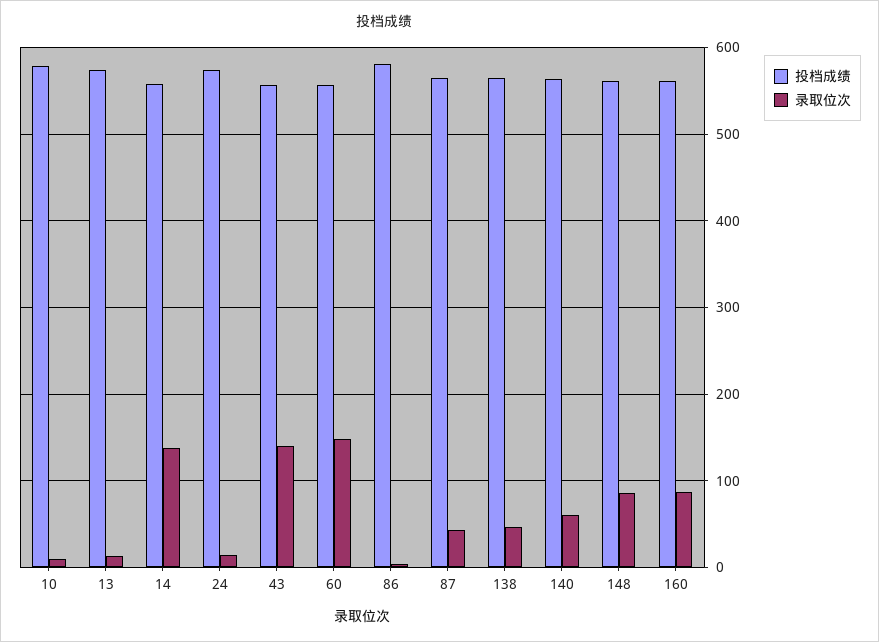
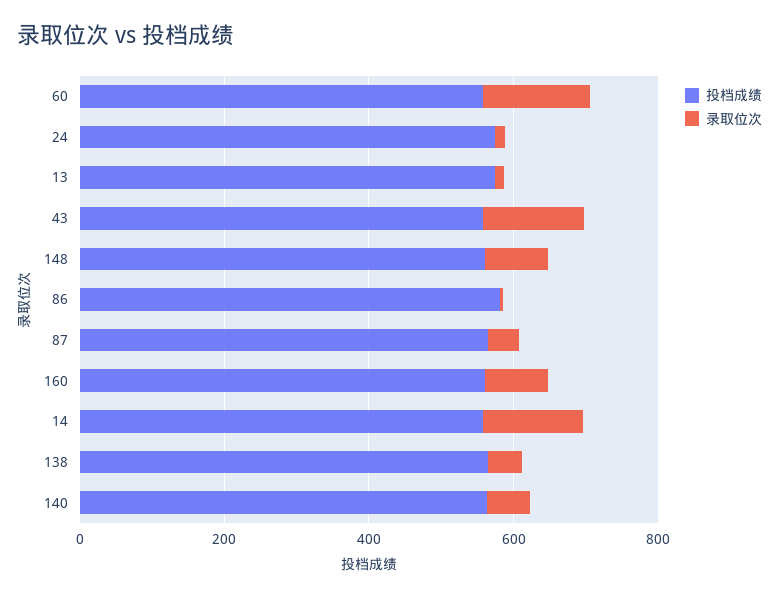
投档成绩, 10: 580 -> none
录取位次, 10: 10 -> none

